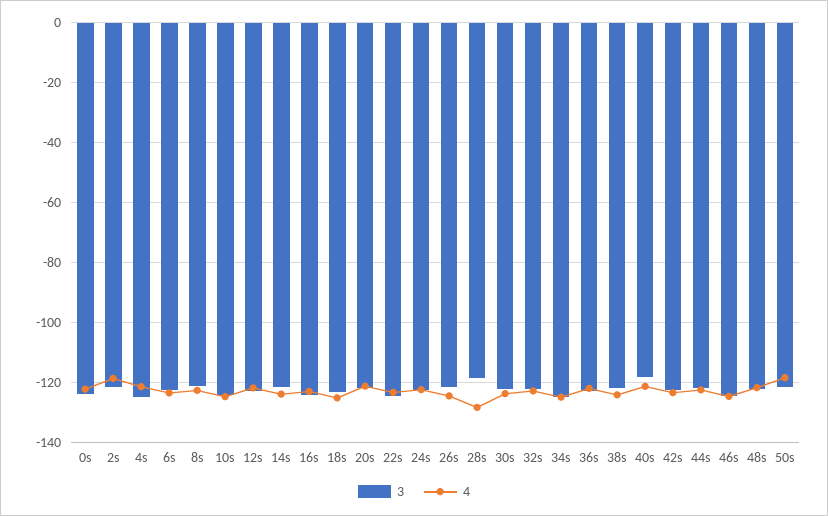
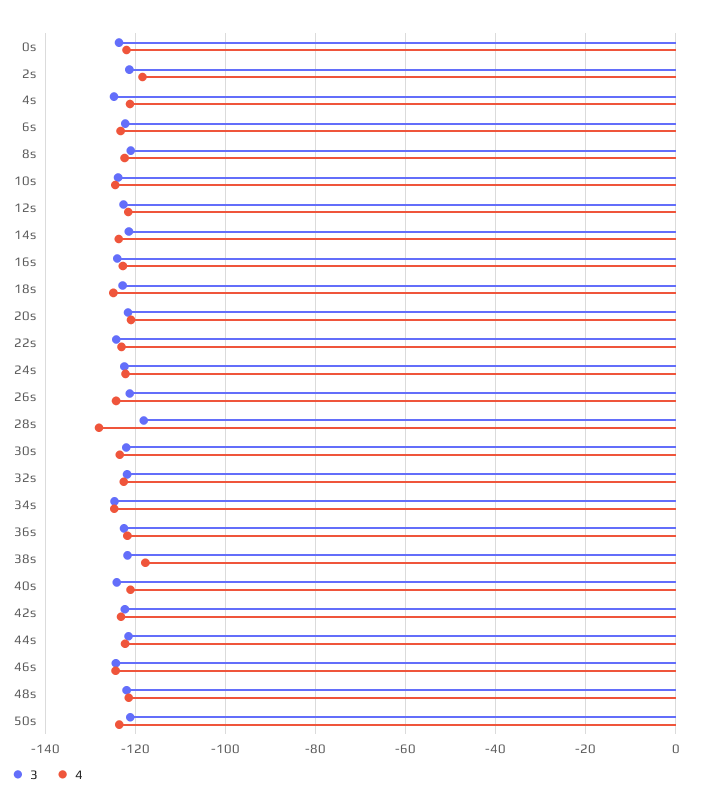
4, 38s: -124 -> -118
3, 40s: -118 -> -124
4, 50s: -118 -> -124

